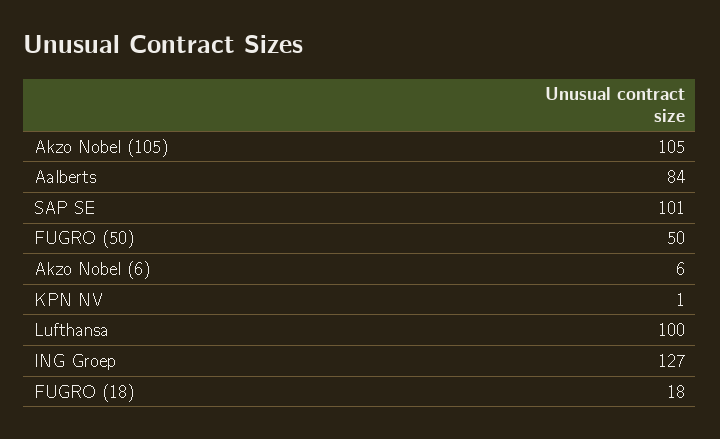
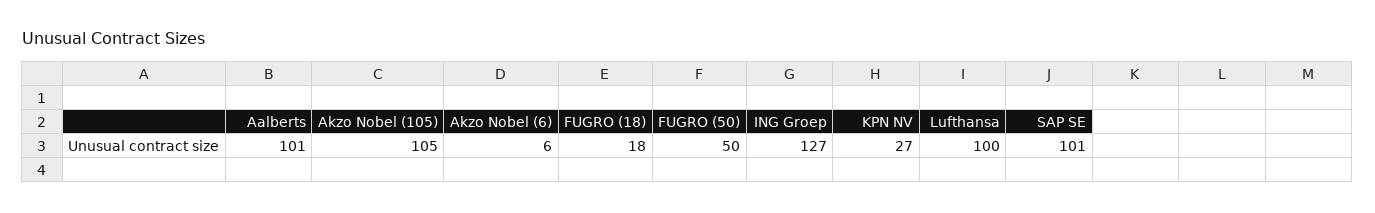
Aalberts: 84 -> 101
KPN NV: 1 -> 27

